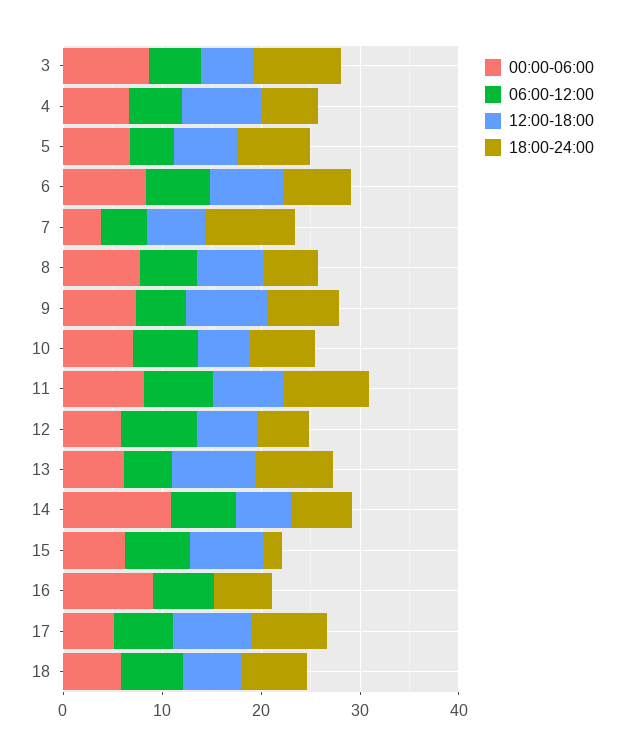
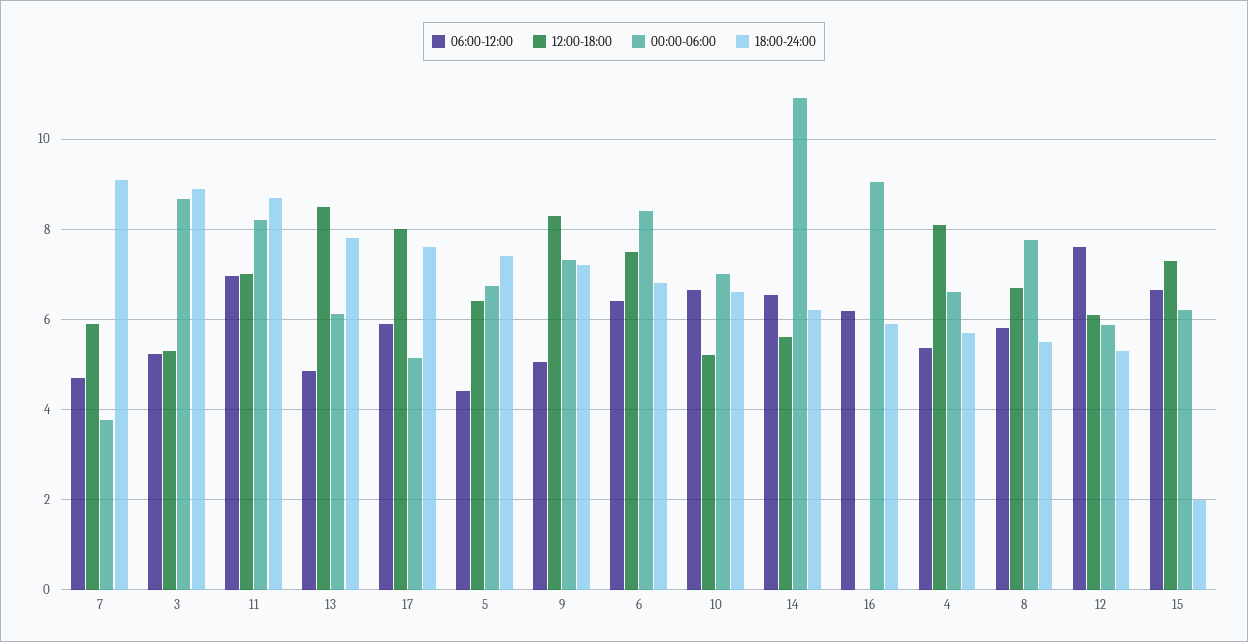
00:00-06:00, 18: 6 -> none
06:00-12:00, 18: 6 -> none
12:00-18:00, 18: 6 -> none
18:00-24:00, 18: 6 -> none

